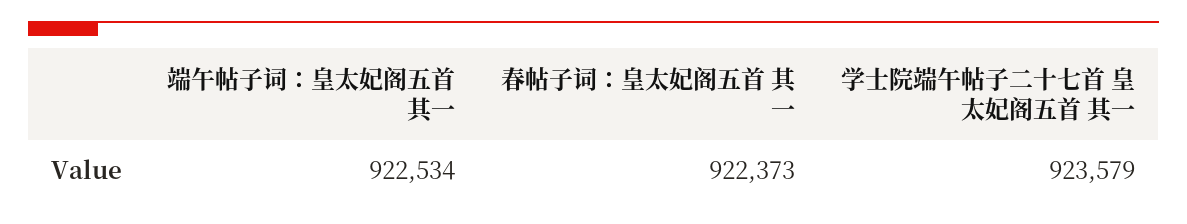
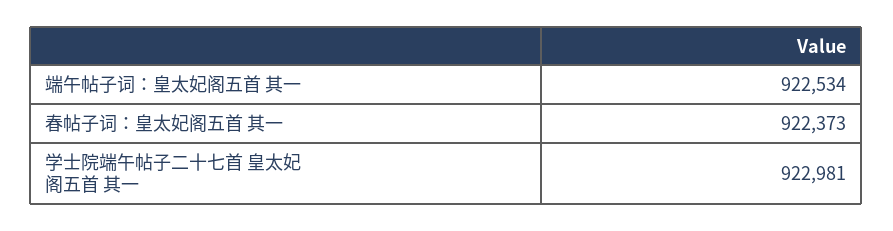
学士院端午帖子二十七首 皇太妃阁五首 其一: 923579 -> 922981

